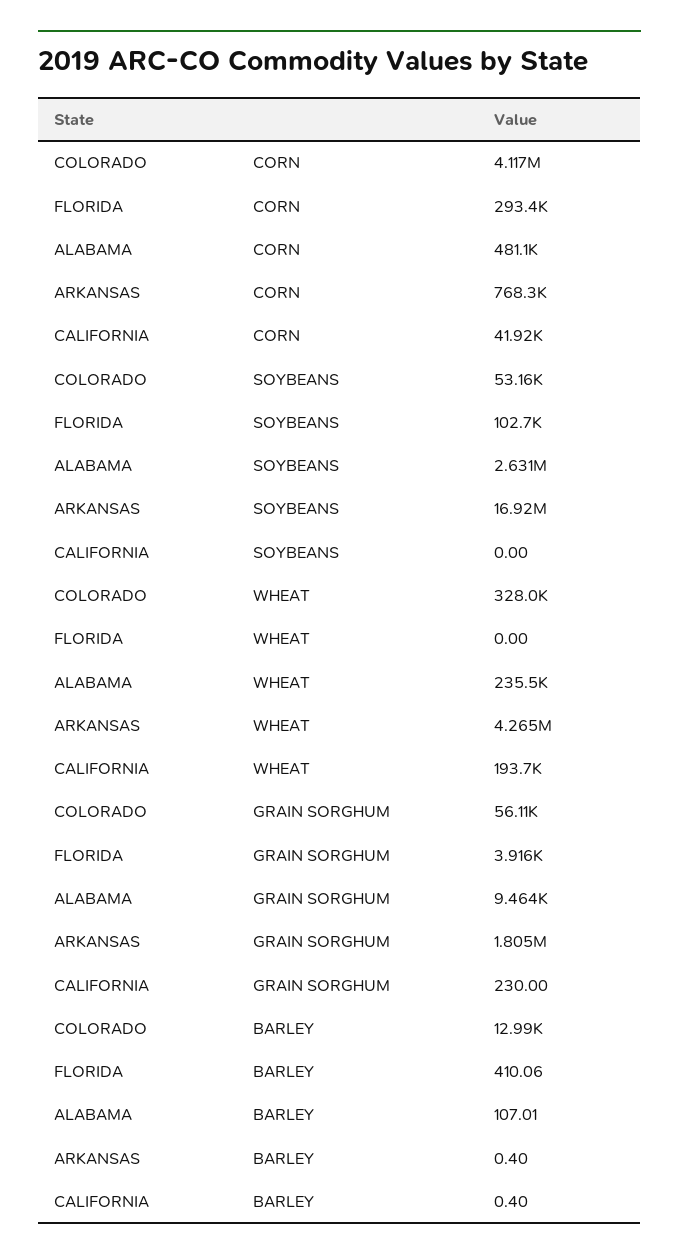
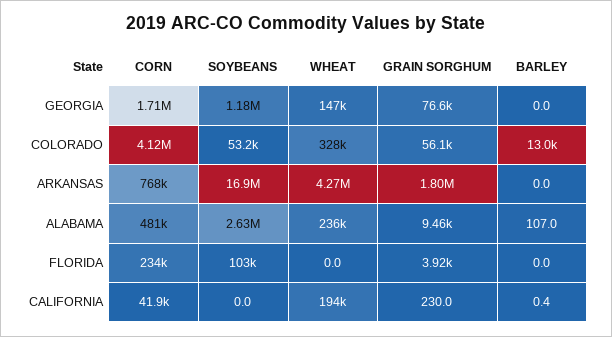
FLORIDA, CORN: 293400 -> 234000
FLORIDA, BARLEY: 410.06 -> 0
ARKANSAS, BARLEY: 0.4 -> 0
GEORGIA, CORN: none -> 1710000
GEORGIA, SOYBEANS: none -> 1180000
GEORGIA, WHEAT: none -> 147000
GEORGIA, GRAIN SORGHUM: none -> 76600
GEORGIA, BARLEY: none -> 0

